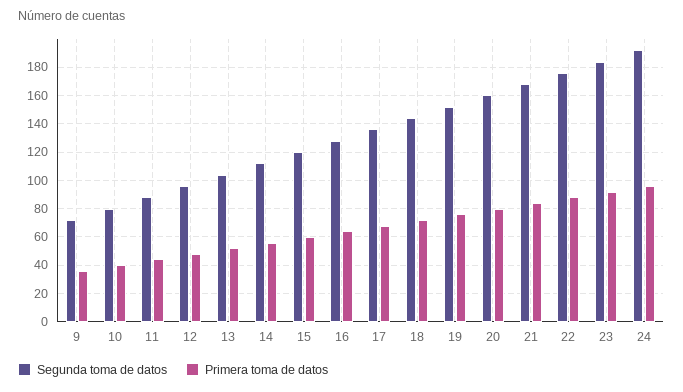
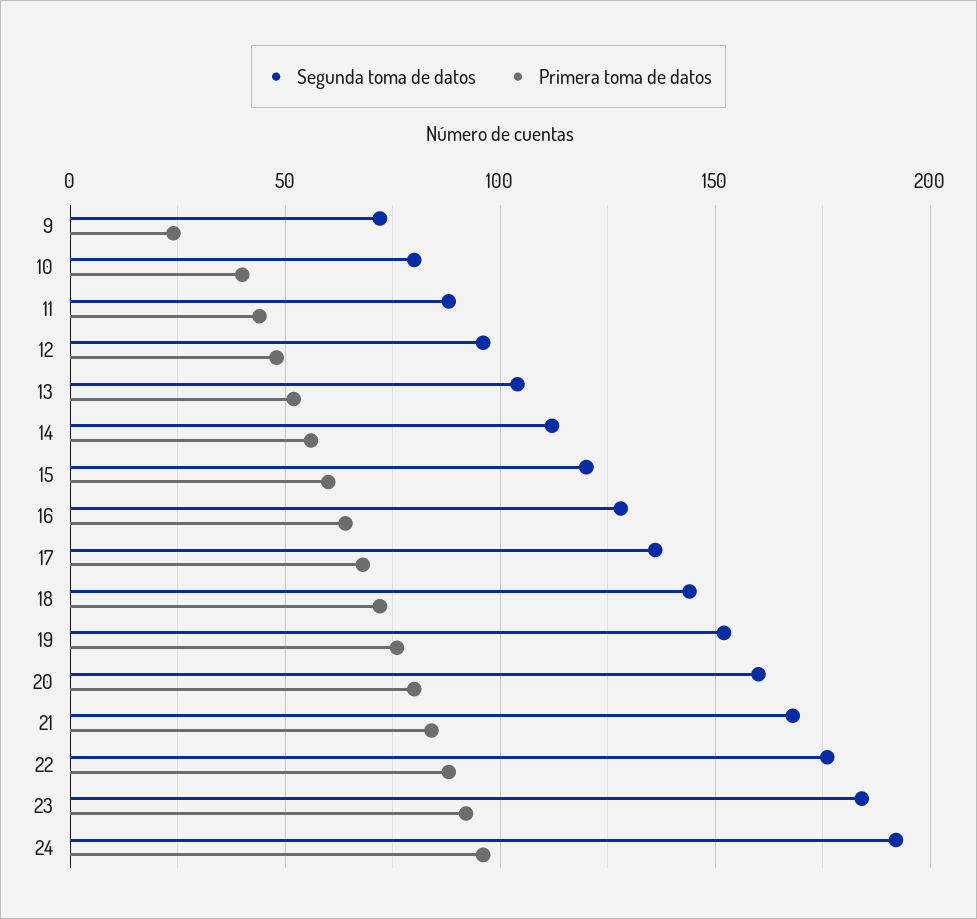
Primera toma de datos, 9: 35 -> 25

